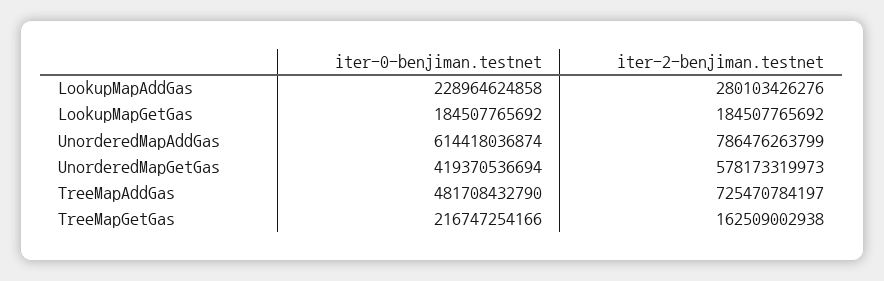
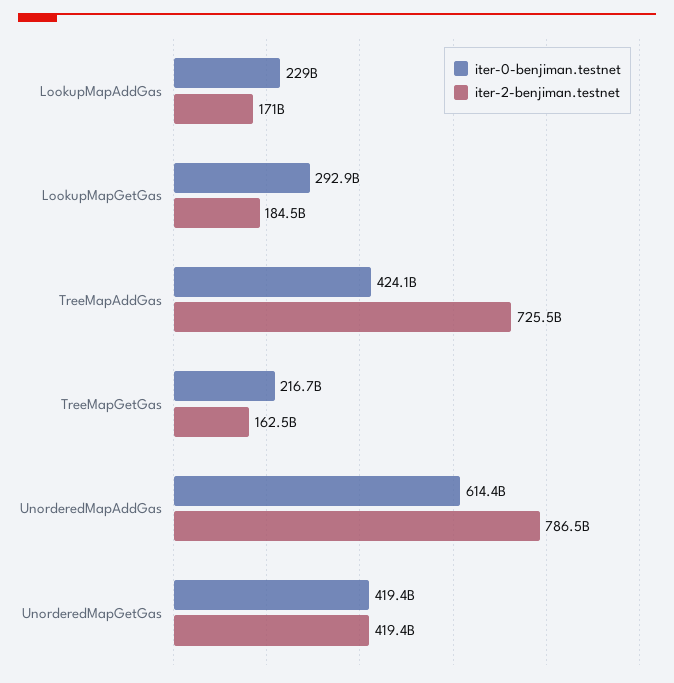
iter-2-benjiman.testnet, LookupMapAddGas: 280103426276 -> 171000000000
iter-0-benjiman.testnet, LookupMapGetGas: 184507765692 -> 292900000000
iter-2-benjiman.testnet, UnorderedMapGetGas: 578173319973 -> 419400000000
iter-0-benjiman.testnet, TreeMapAddGas: 481708432790 -> 424100000000

